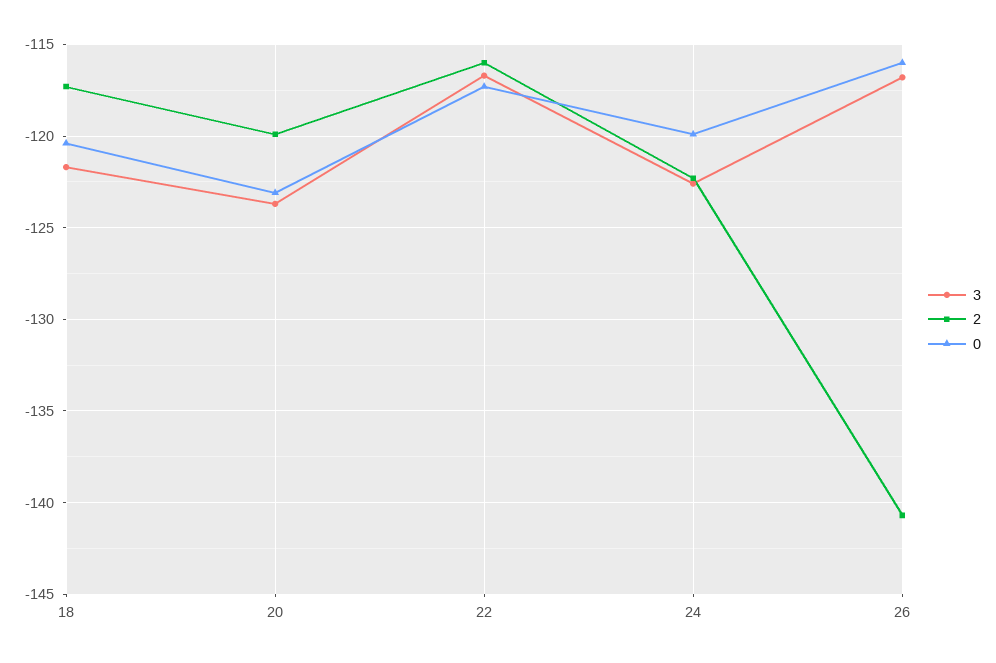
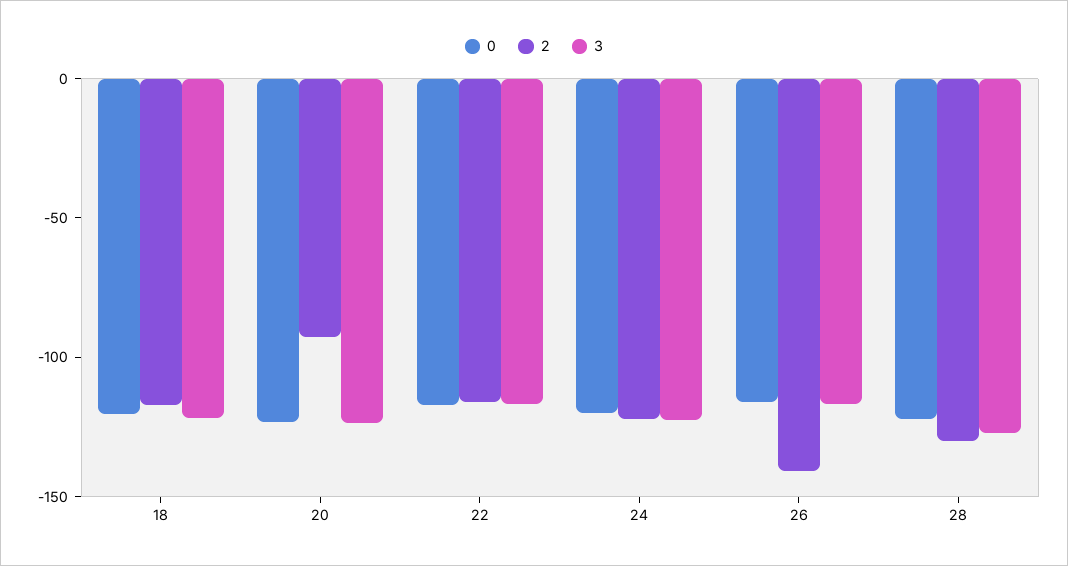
2, 20: -120 -> -90
0, 28: none -> -120
2, 28: none -> -130
3, 28: none -> -130

